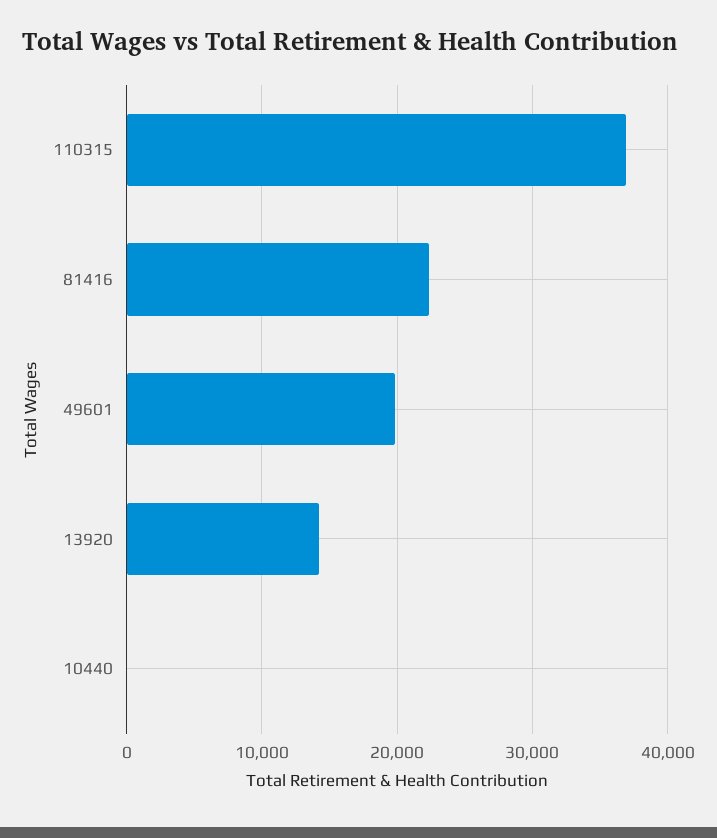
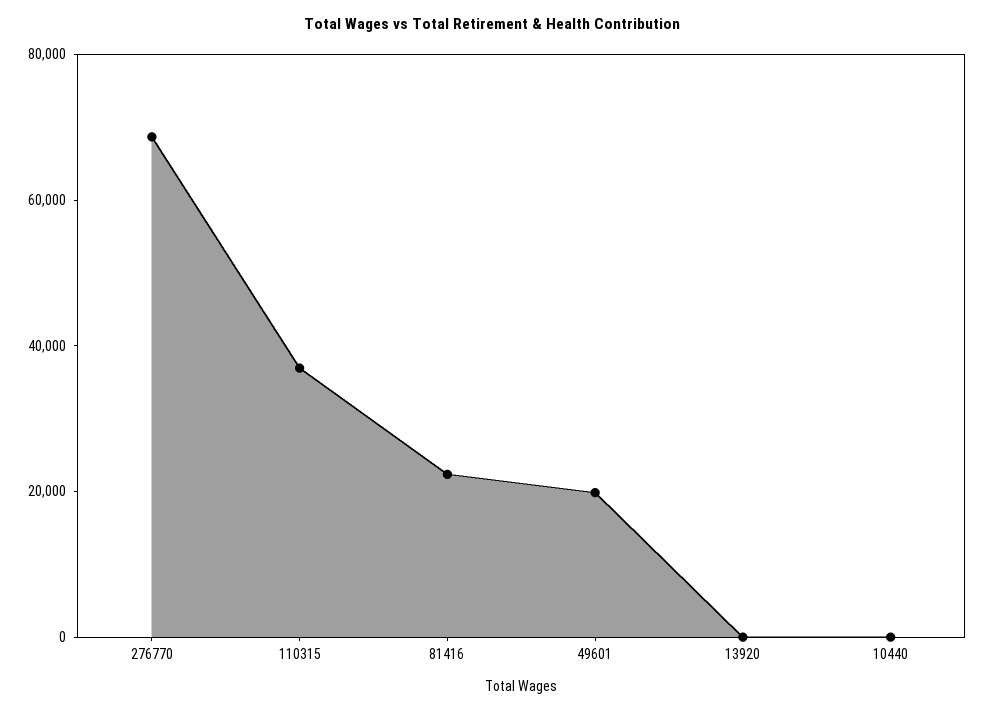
13920: 14000 -> 0
276770: none -> 70000

